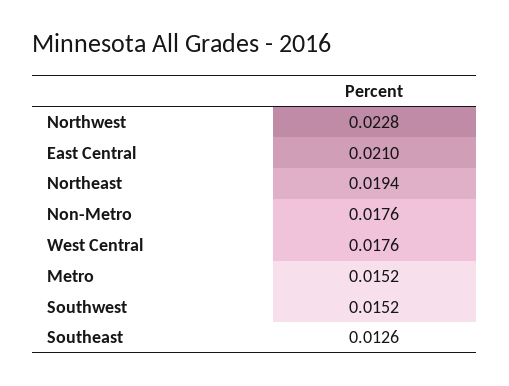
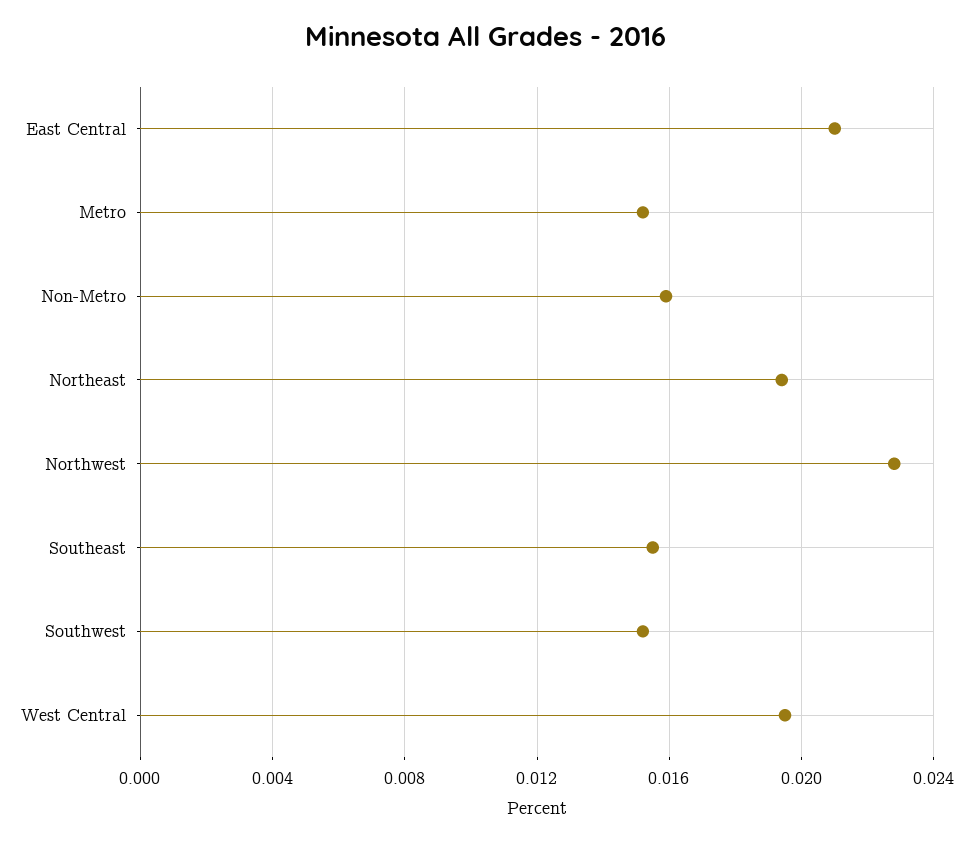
Non-Metro: 0.0176 -> 0.016
West Central: 0.0176 -> 0.0195
Southeast: 0.0126 -> 0.0155

